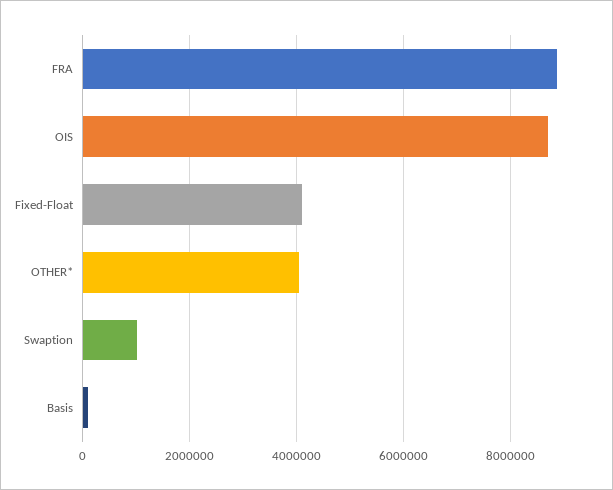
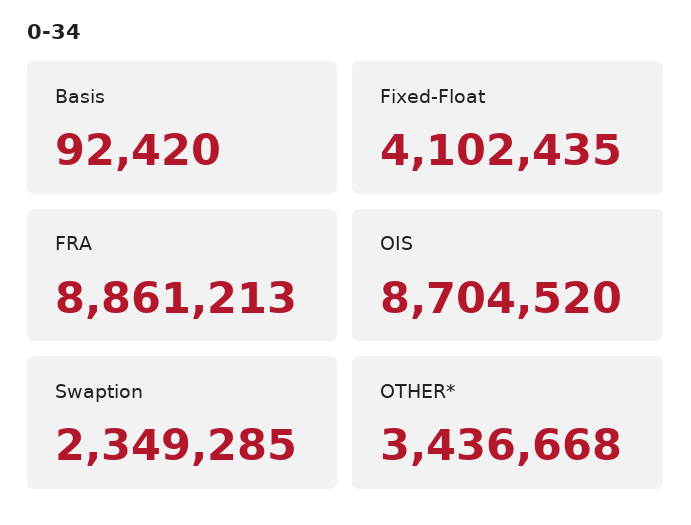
OTHER*: 4000000 -> 3436668
Swaption: 1000000 -> 2349285

